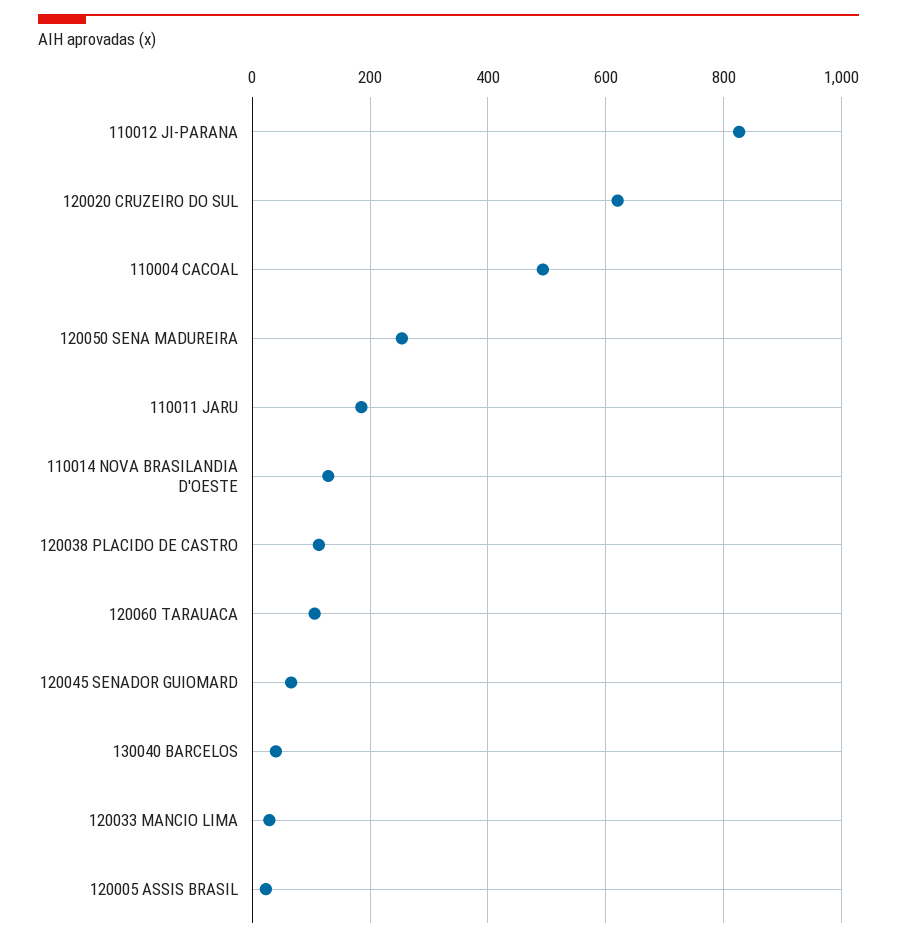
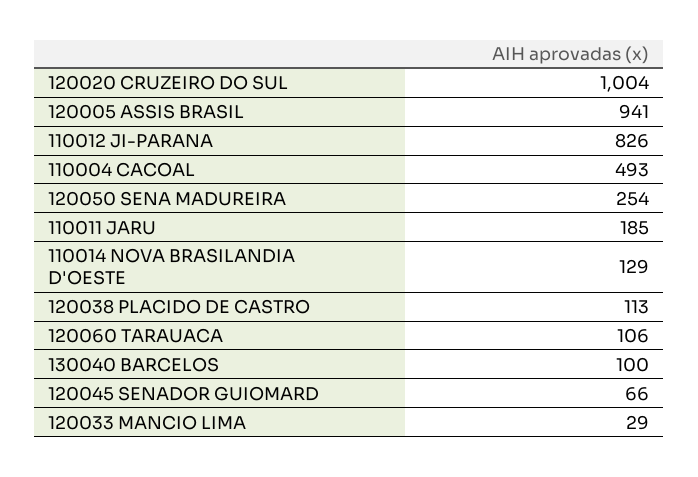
120020 CRUZEIRO DO SUL: 620 -> 1004
130040 BARCELOS: 40 -> 100
120005 ASSIS BRASIL: 20 -> 941

